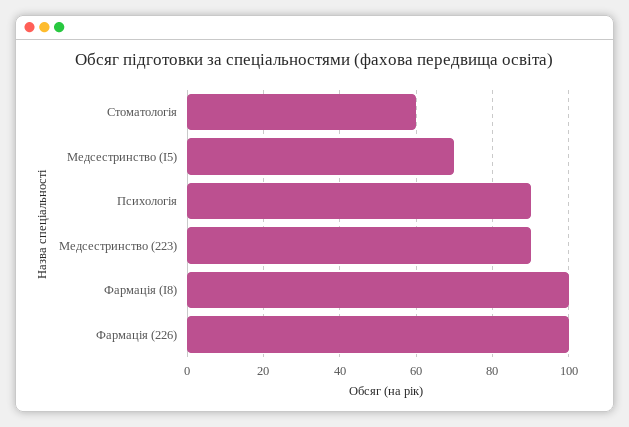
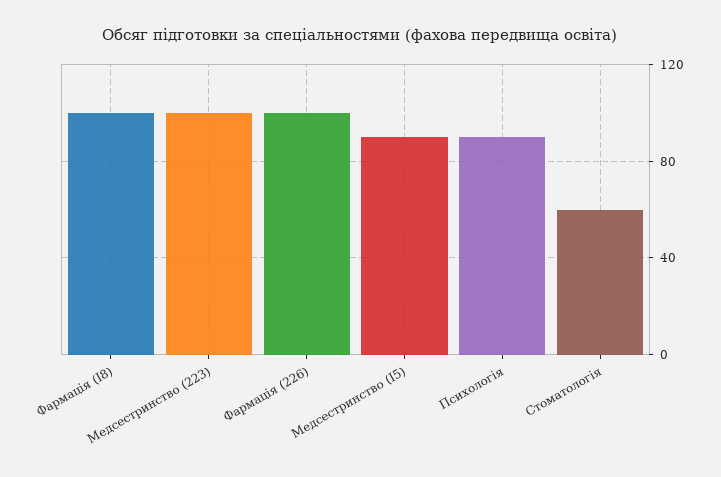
Медсестринство (I5): 70 -> 90
Медсестринство (223): 90 -> 100

